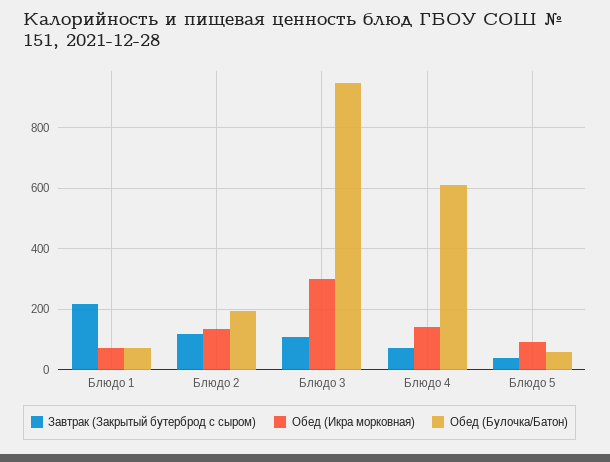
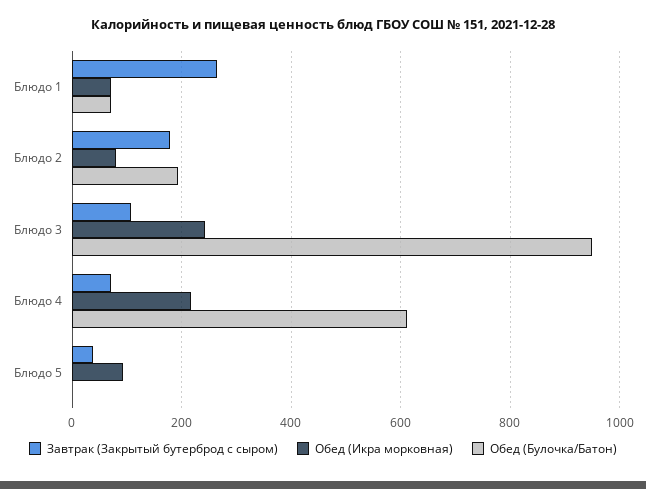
Завтрак (Закрытый бутерброд с сыром), Блюдо 1: 220 -> 260
Завтрак (Закрытый бутерброд с сыром), Блюдо 2: 120 -> 180
Обед (Икра морковная), Блюдо 2: 140 -> 80
Обед (Икра морковная), Блюдо 3: 300 -> 240
Обед (Икра морковная), Блюдо 4: 140 -> 220
Обед (Булочка/Батон), Блюдо 5: 60 -> 0

